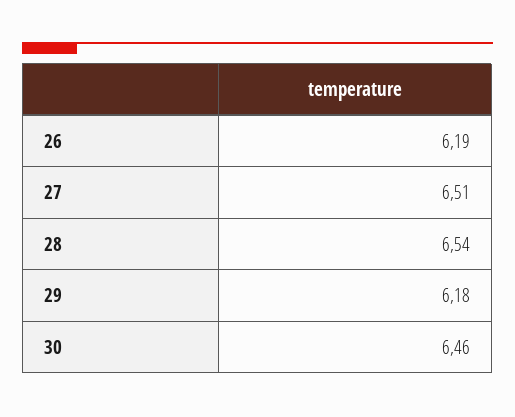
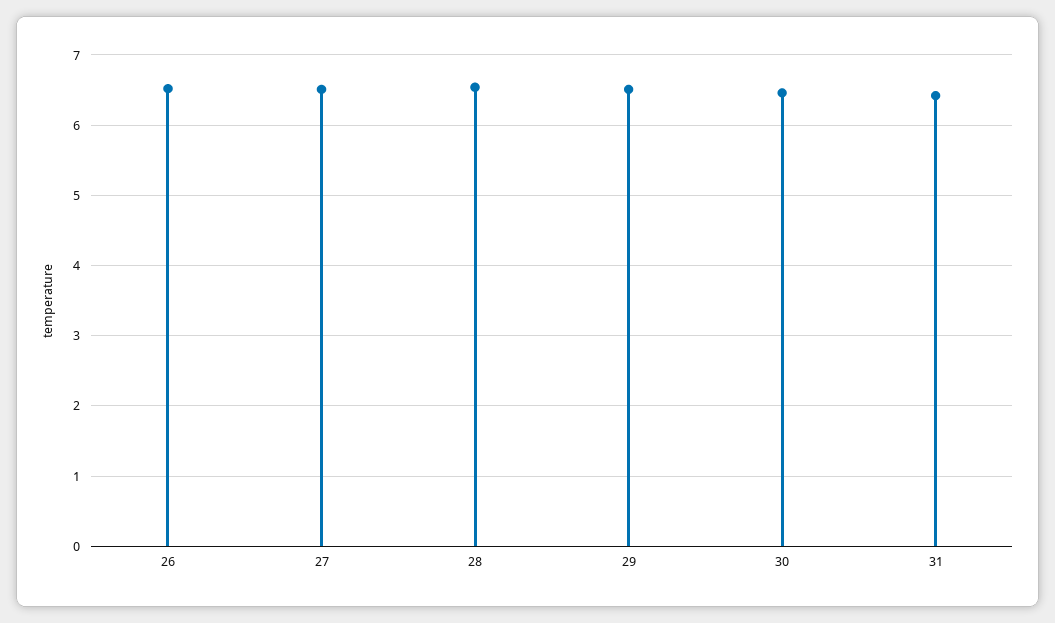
26: 6.19 -> 6.5
29: 6.18 -> 6.5
31: none -> 6.4

